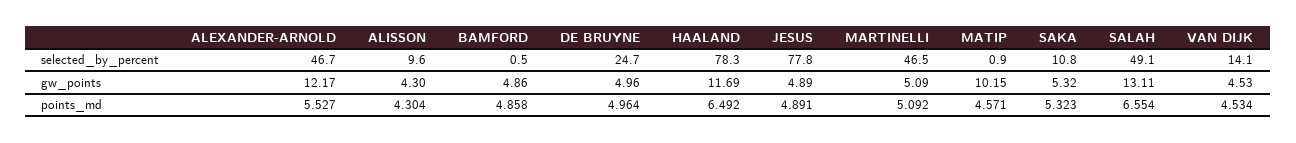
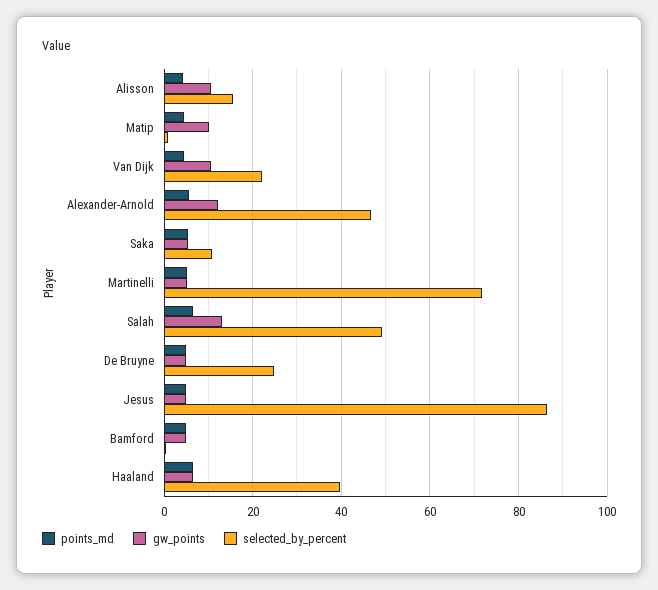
selected_by_percent, ALISSON: 9.6 -> 16
selected_by_percent, HAALAND: 78.3 -> 40
selected_by_percent, JESUS: 77.8 -> 86
selected_by_percent, MARTINELLI: 46.5 -> 72
selected_by_percent, VAN DIJK: 14.1 -> 22
gw_points, ALISSON: 4.3 -> 10
gw_points, HAALAND: 11.69 -> 6
gw_points, VAN DIJK: 4.53 -> 10

